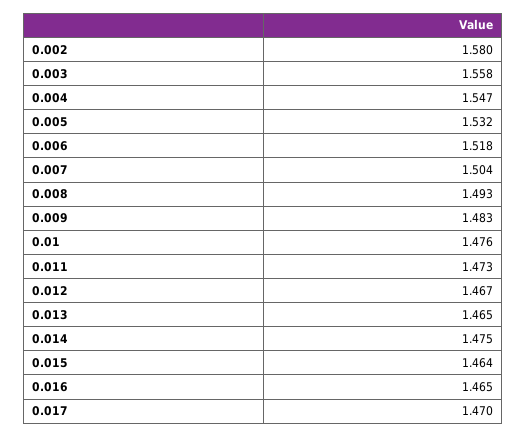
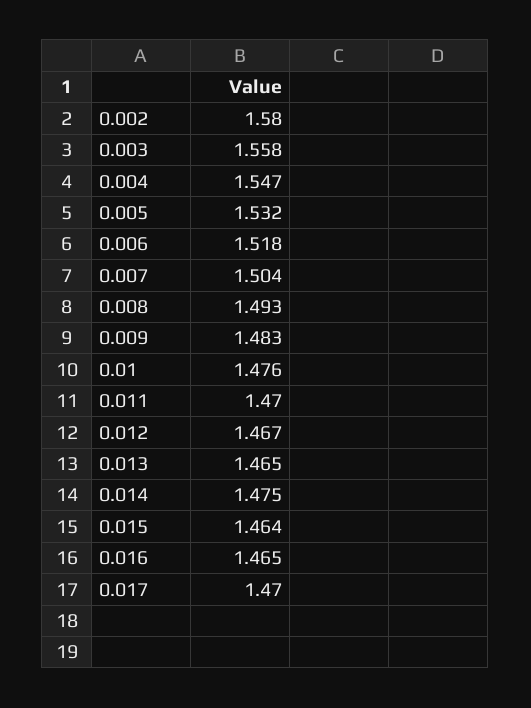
0.011: 1.473 -> 1.47

